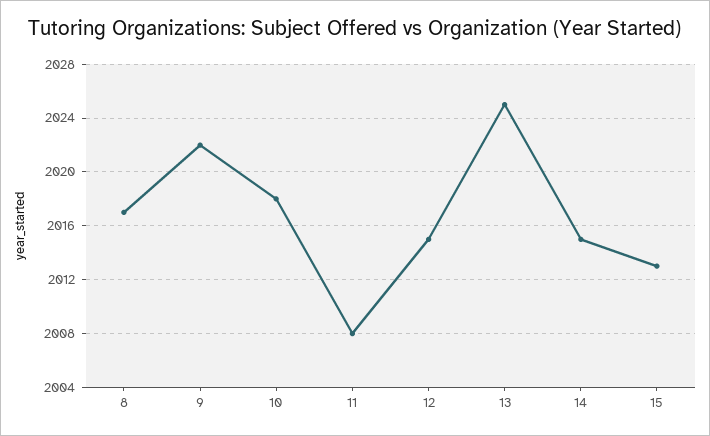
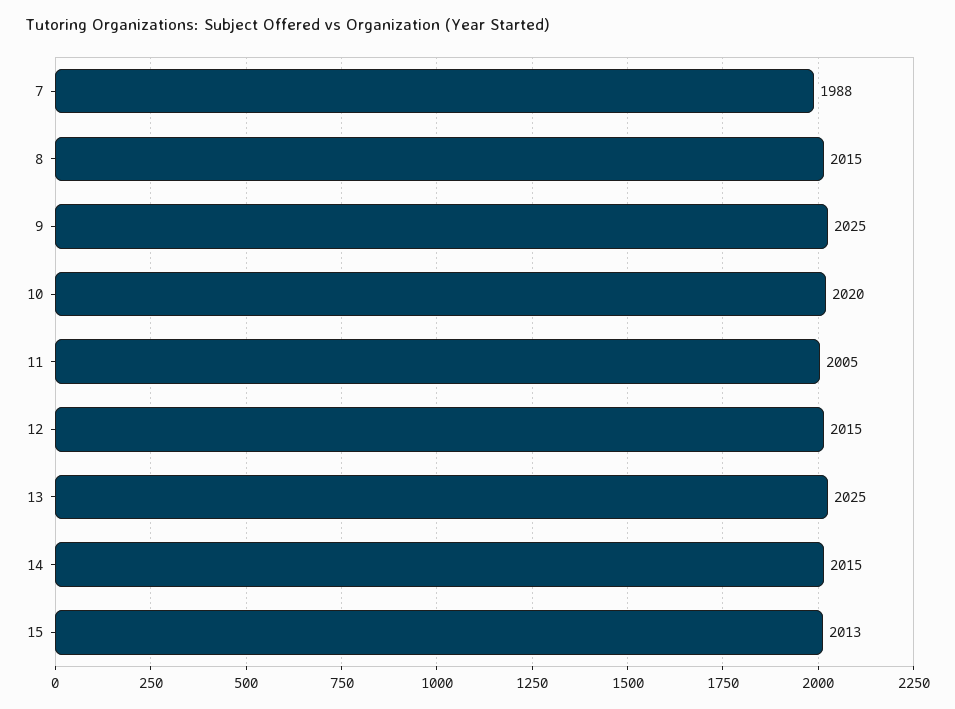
8: 2017 -> 2015
9: 2022 -> 2025
10: 2018 -> 2020
11: 2008 -> 2005
7: none -> 1988

